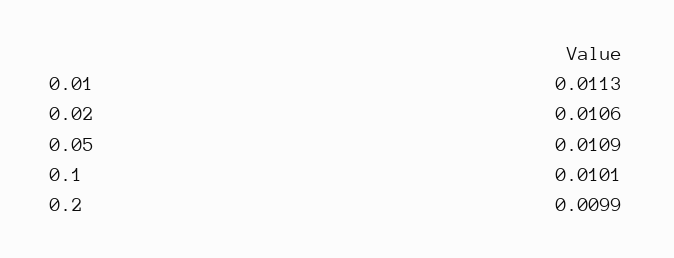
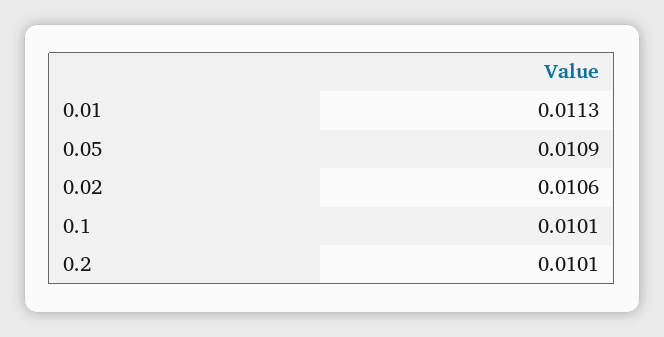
0.2: 0.0099 -> 0.0101

